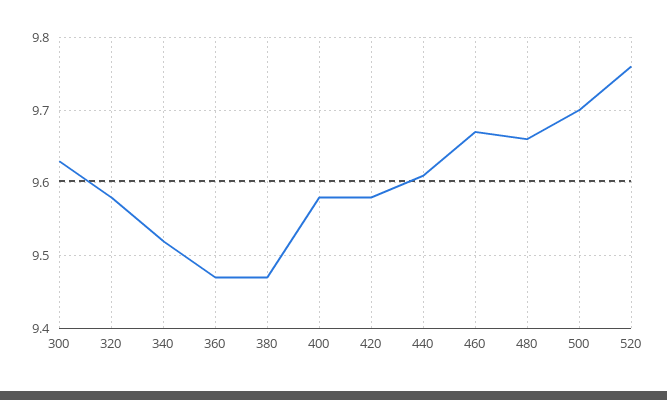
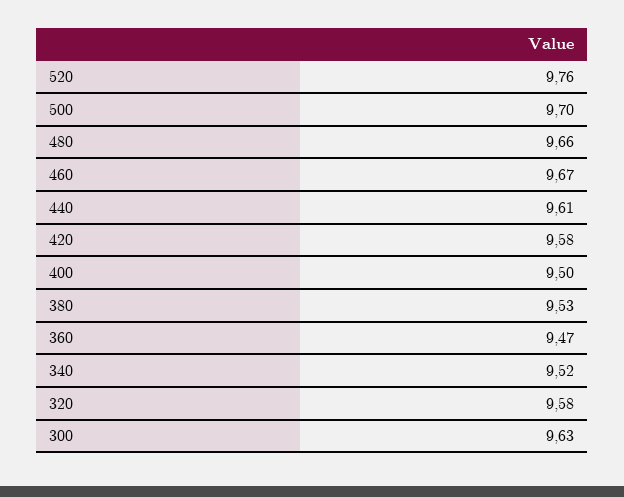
380: 9.47 -> 9.53
400: 9.58 -> 9.5

